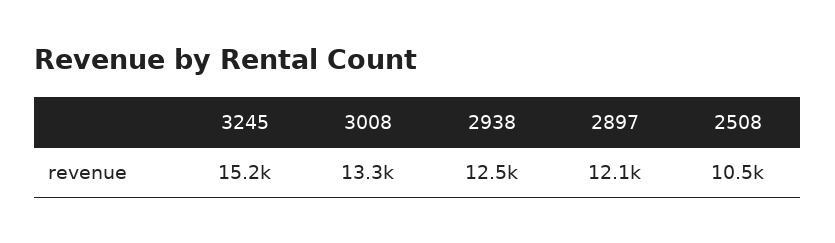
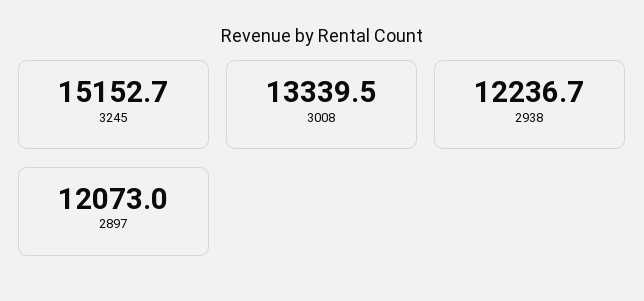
2938: 12500 -> 12236.7
2508: 10500 -> none

